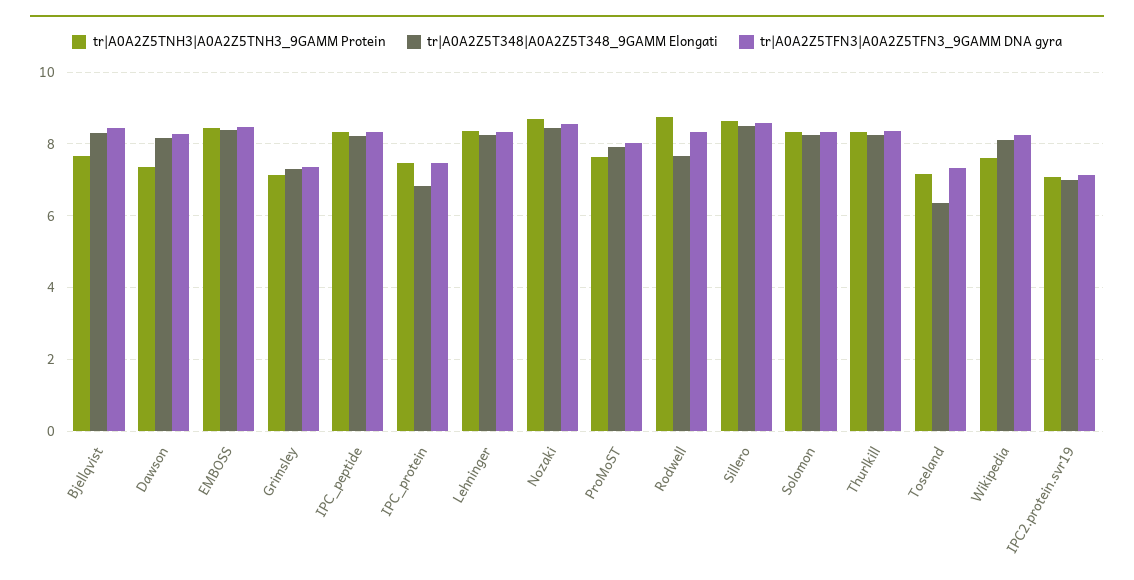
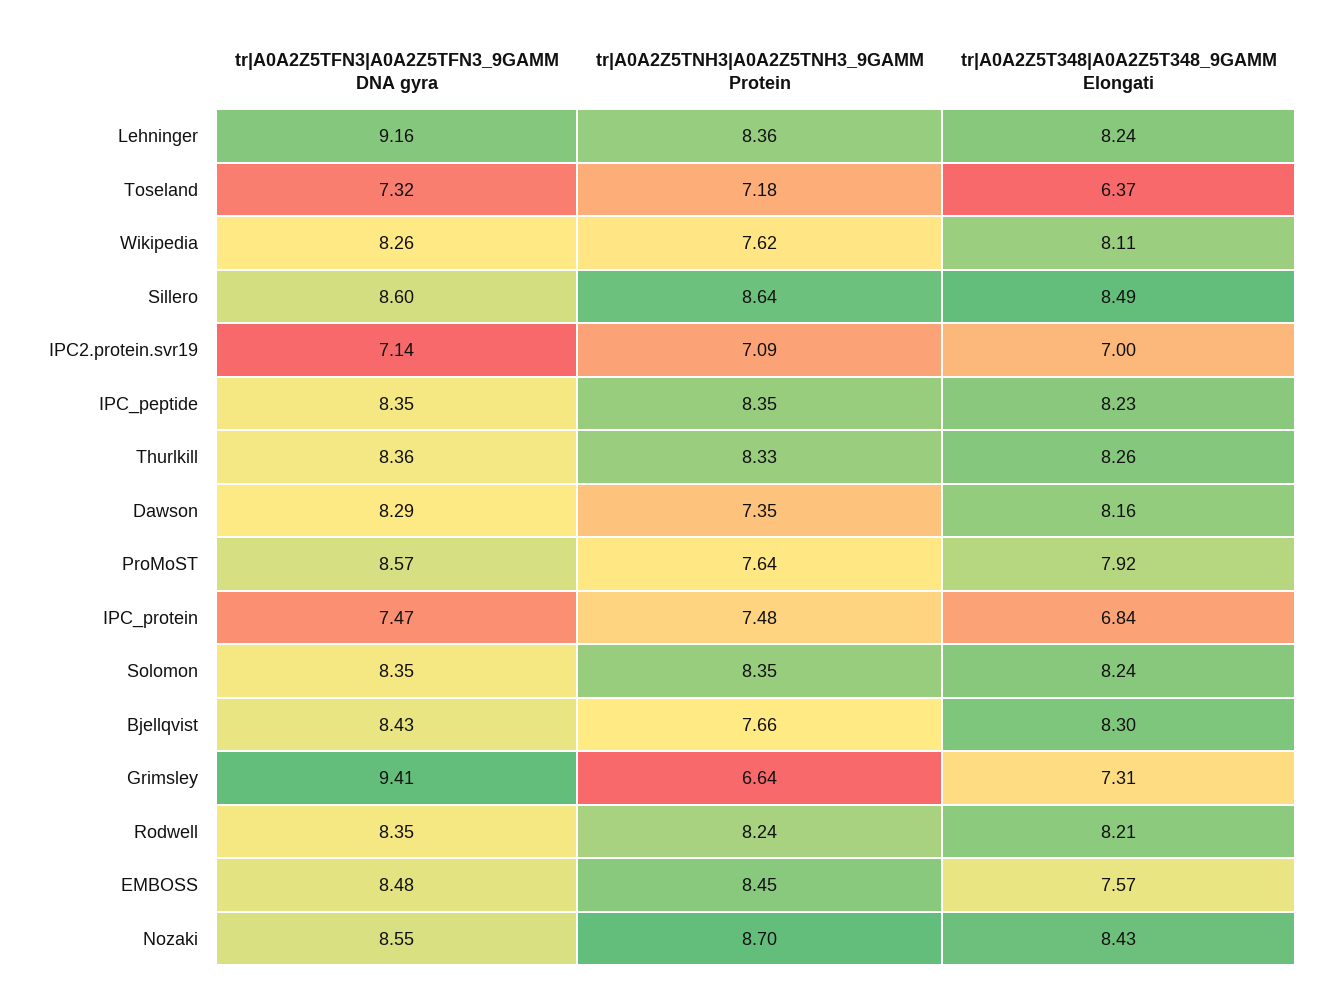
tr|A0A2Z5T348|A0A2Z5T348_9GAMM Elongati, EMBOSS: 8.4 -> 7.57
tr|A0A2Z5TNH3|A0A2Z5TNH3_9GAMM Protein, Grimsley: 7.2 -> 6.64
tr|A0A2Z5TFN3|A0A2Z5TFN3_9GAMM DNA gyra, Grimsley: 7.4 -> 9.41
tr|A0A2Z5TFN3|A0A2Z5TFN3_9GAMM DNA gyra, Lehninger: 8.4 -> 9.16
tr|A0A2Z5TFN3|A0A2Z5TFN3_9GAMM DNA gyra, ProMoST: 8 -> 8.57
tr|A0A2Z5TNH3|A0A2Z5TNH3_9GAMM Protein, Rodwell: 8.8 -> 8.24
tr|A0A2Z5T348|A0A2Z5T348_9GAMM Elongati, Rodwell: 7.6 -> 8.21

